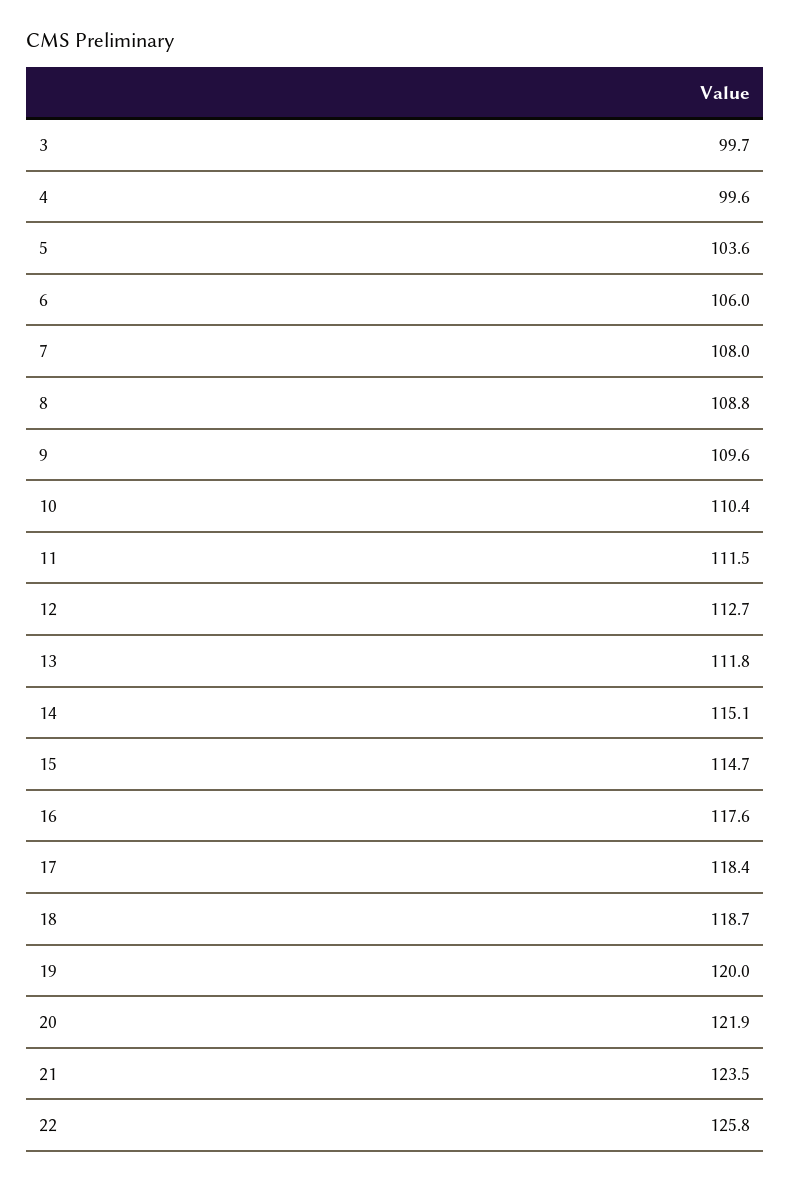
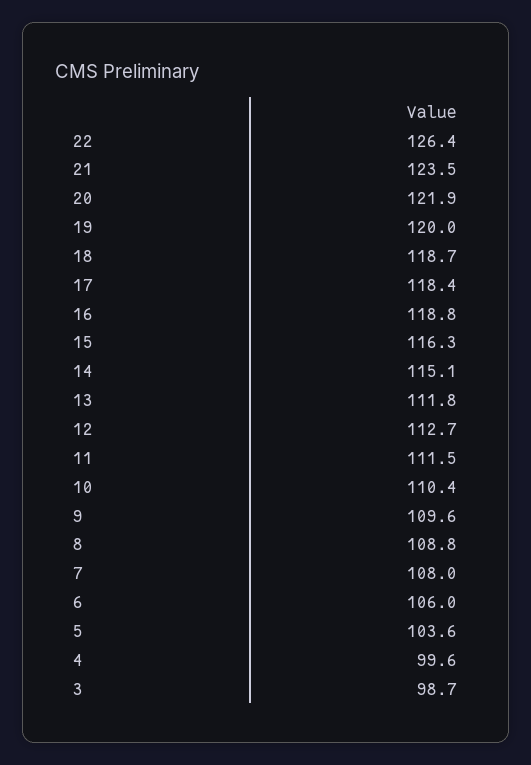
3: 99.7 -> 98.7
15: 114.7 -> 116.3
16: 117.6 -> 118.8
22: 125.8 -> 126.4

